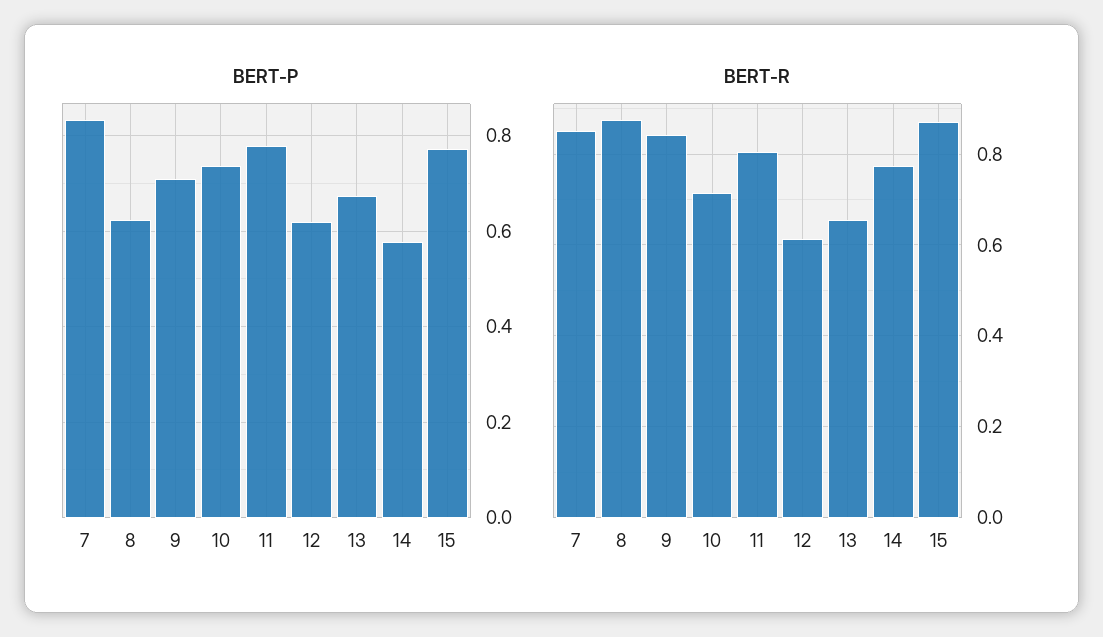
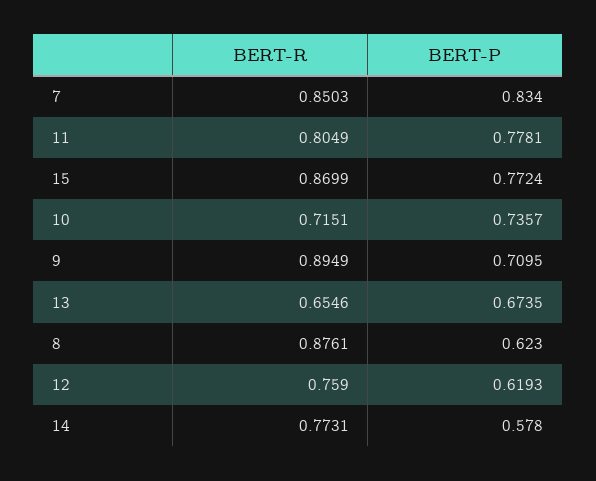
BERT-R, 9: 0.84 -> 0.8949
BERT-R, 12: 0.62 -> 0.759

